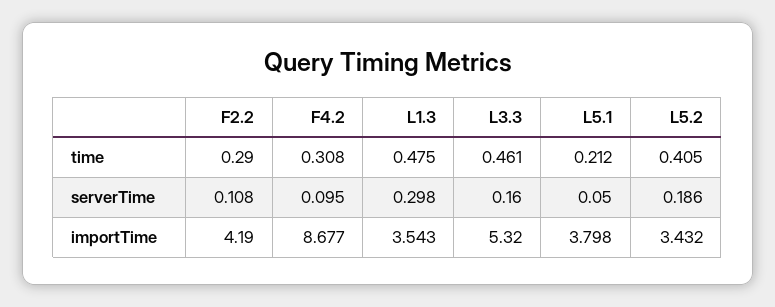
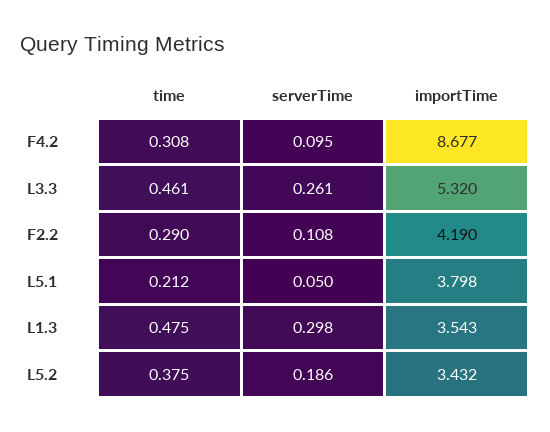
L5.2, time: 0.405 -> 0.375
L3.3, serverTime: 0.16 -> 0.261

